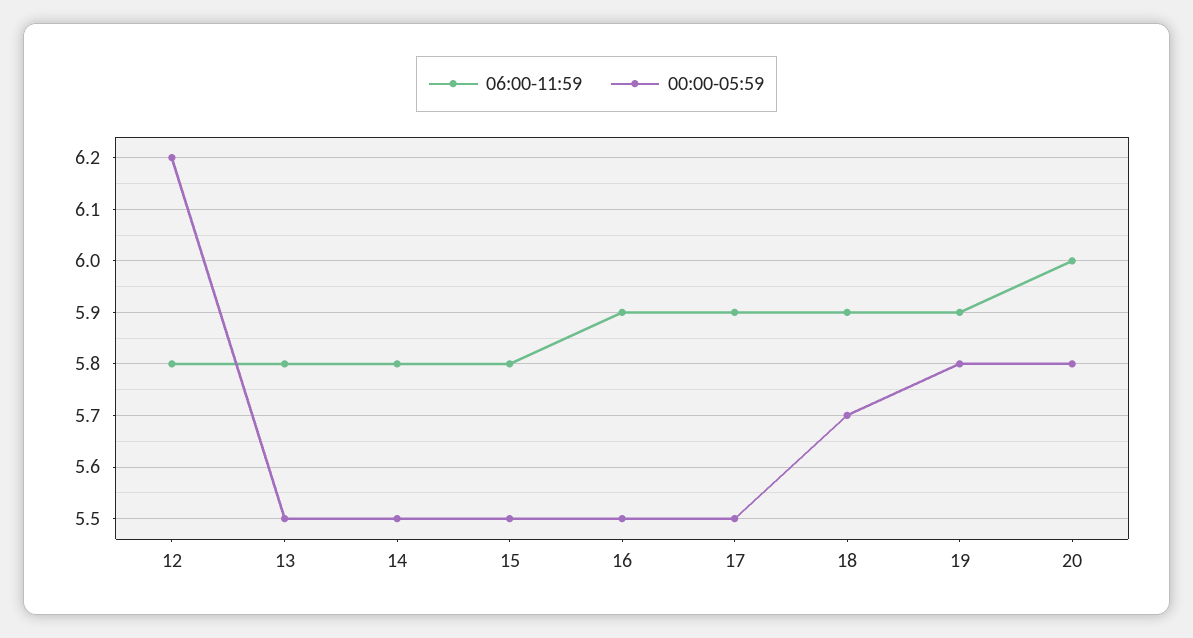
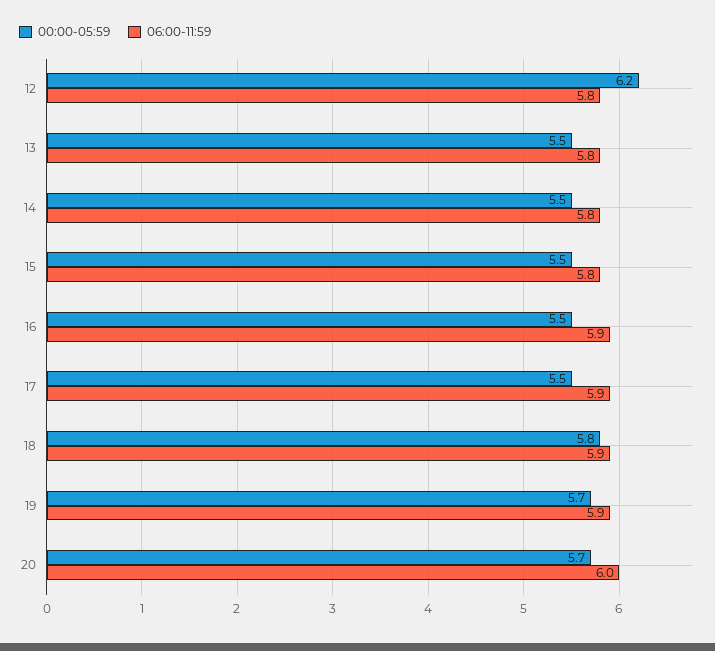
00:00-05:59, 18: 5.7 -> 5.8
00:00-05:59, 19: 5.8 -> 5.7
00:00-05:59, 20: 5.8 -> 5.7

